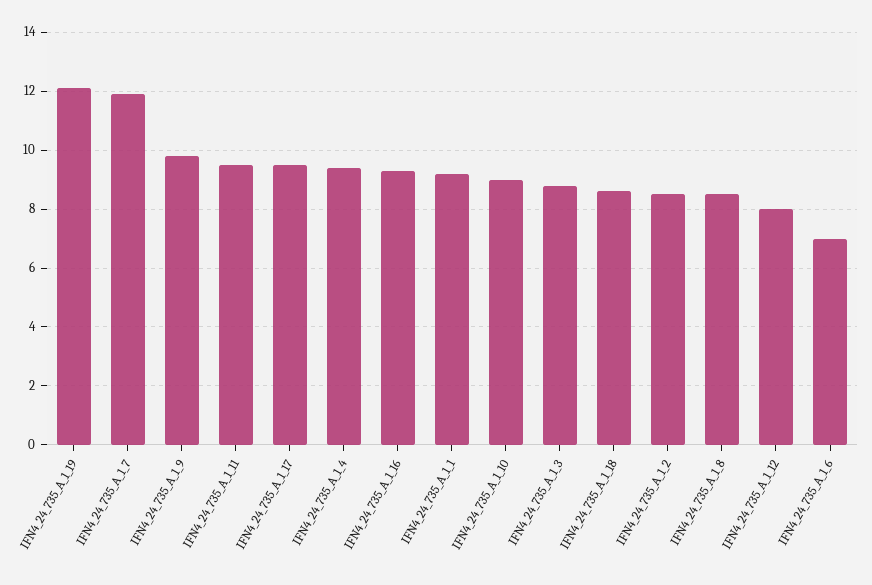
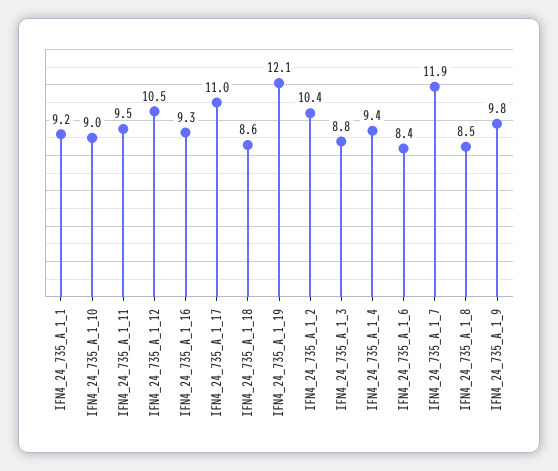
IFN4_24_735_A_1_17: 9.5 -> 11
IFN4_24_735_A_1_2: 8.5 -> 10.4
IFN4_24_735_A_1_12: 8 -> 10.5
IFN4_24_735_A_1_6: 7 -> 8.4

